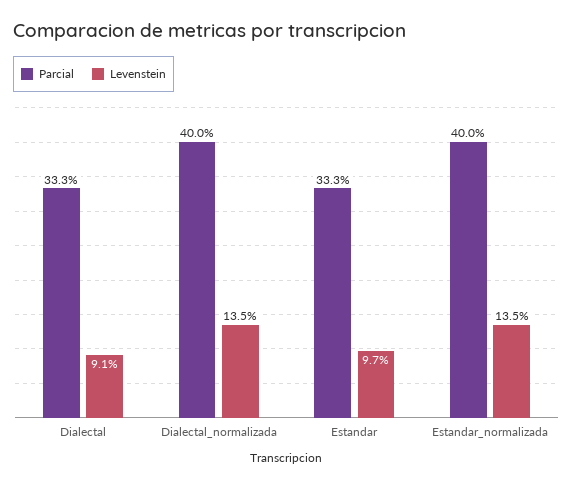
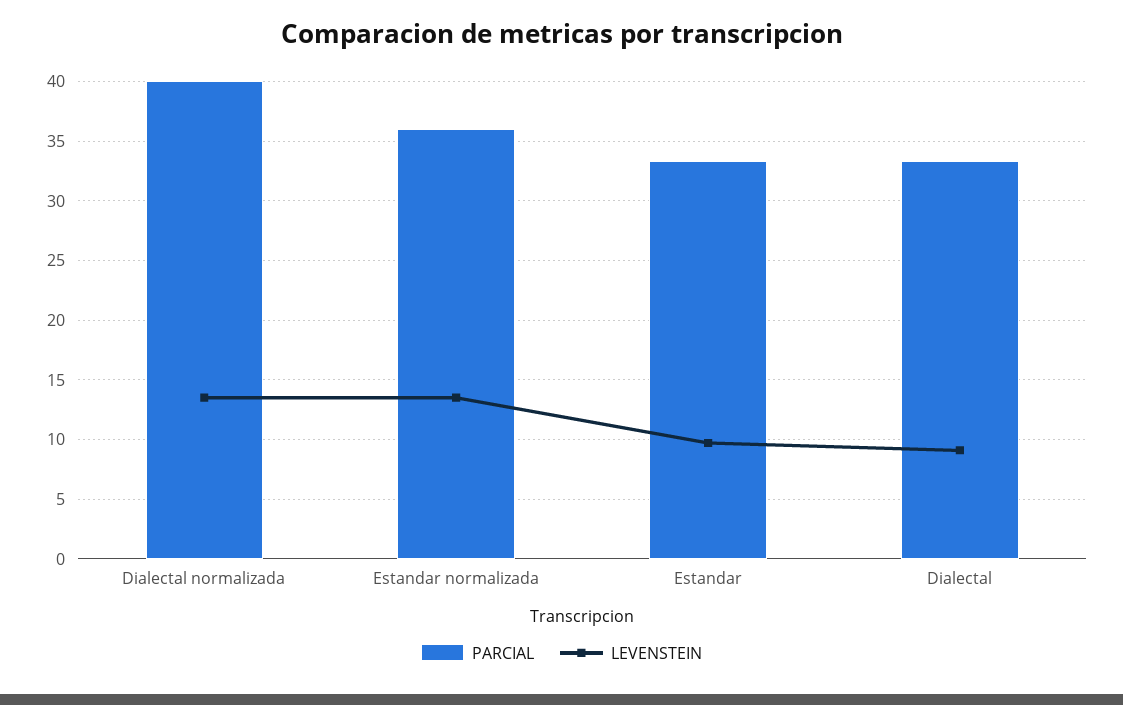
Parcial, Estandar_normalizada: 40 -> 36

